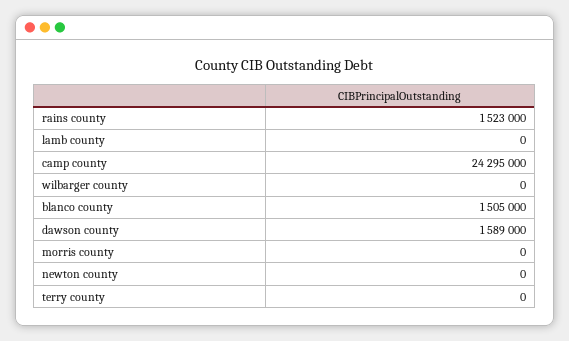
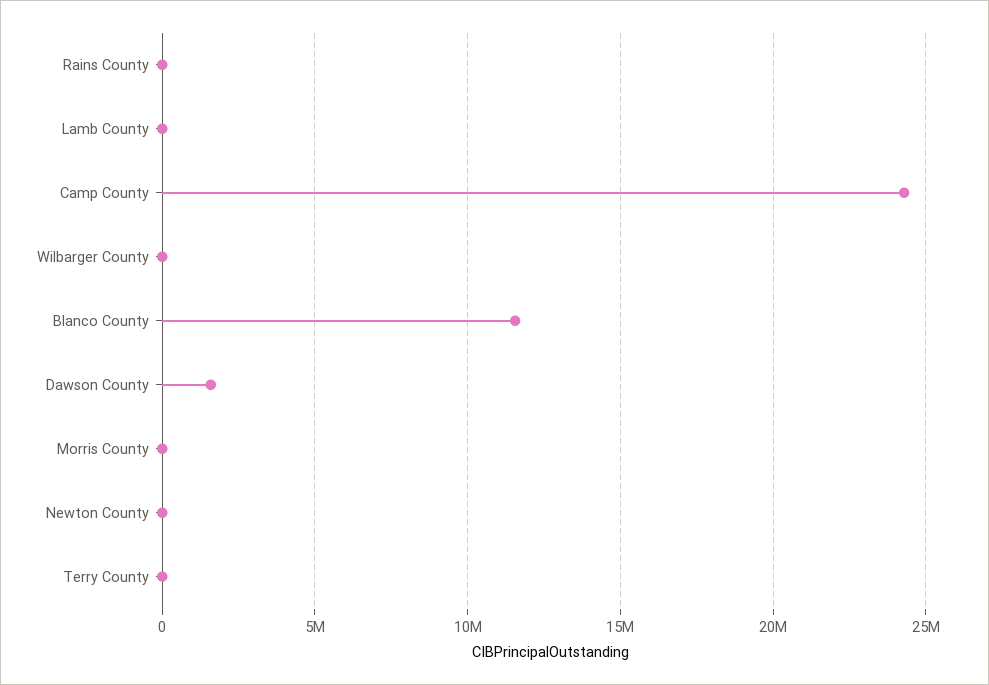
rains county: 1523000 -> 0
blanco county: 1505000 -> 11500000

